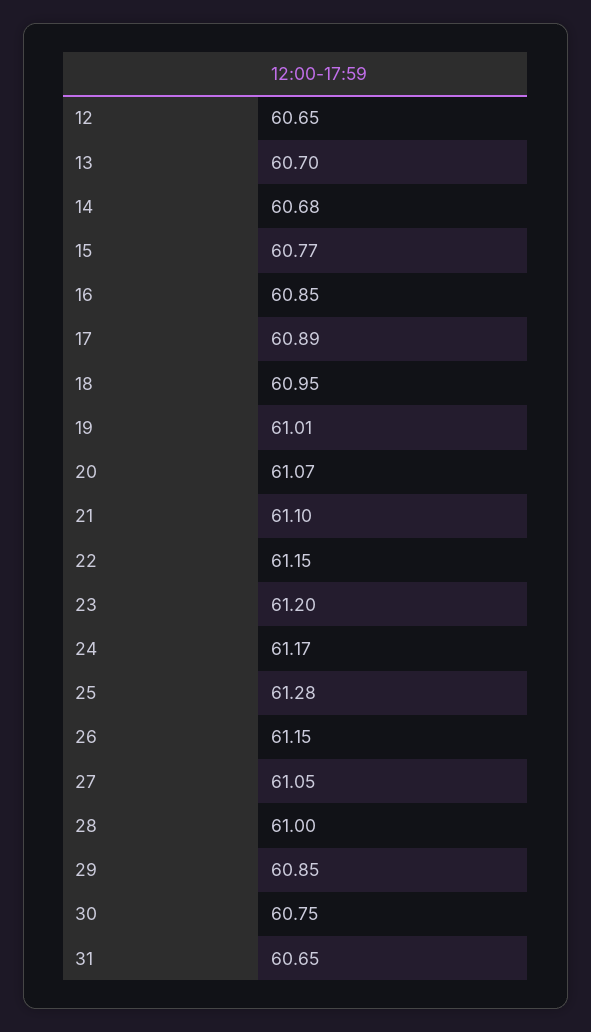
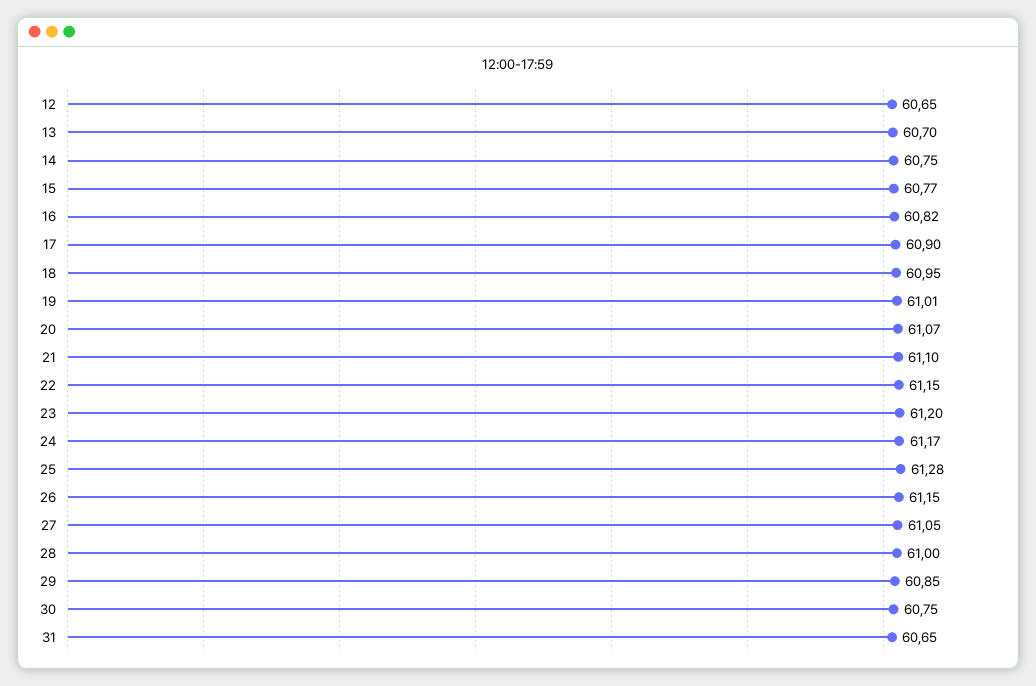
14: 60.68 -> 60.75
16: 60.85 -> 60.82
17: 60.89 -> 60.9

